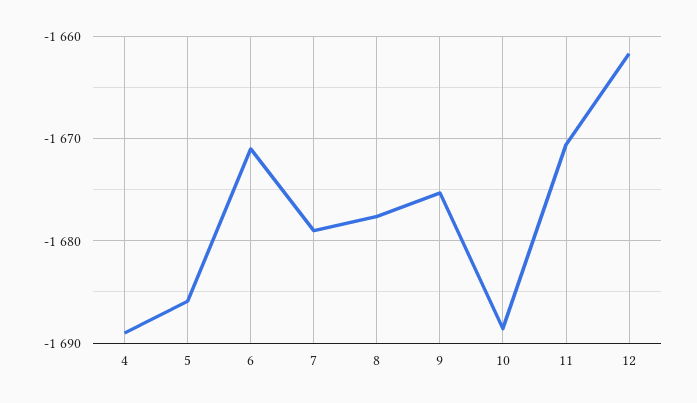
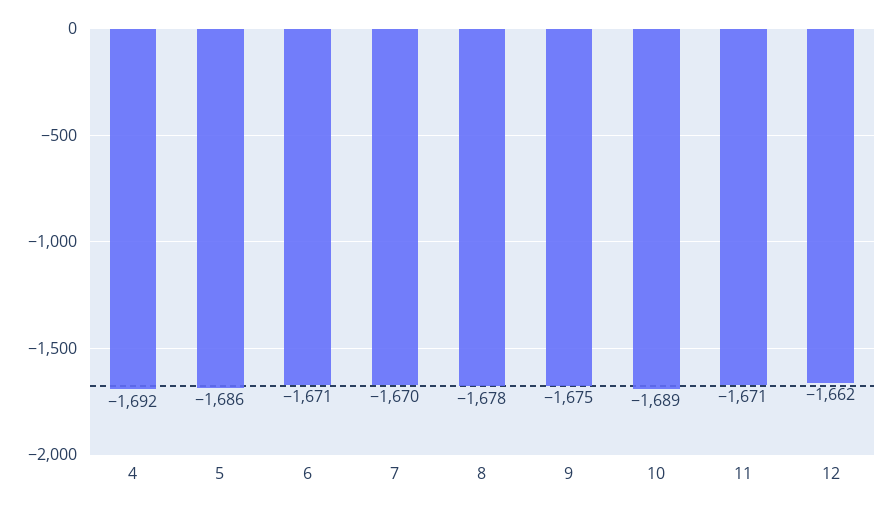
4: -1689 -> -1692
7: -1679 -> -1670

